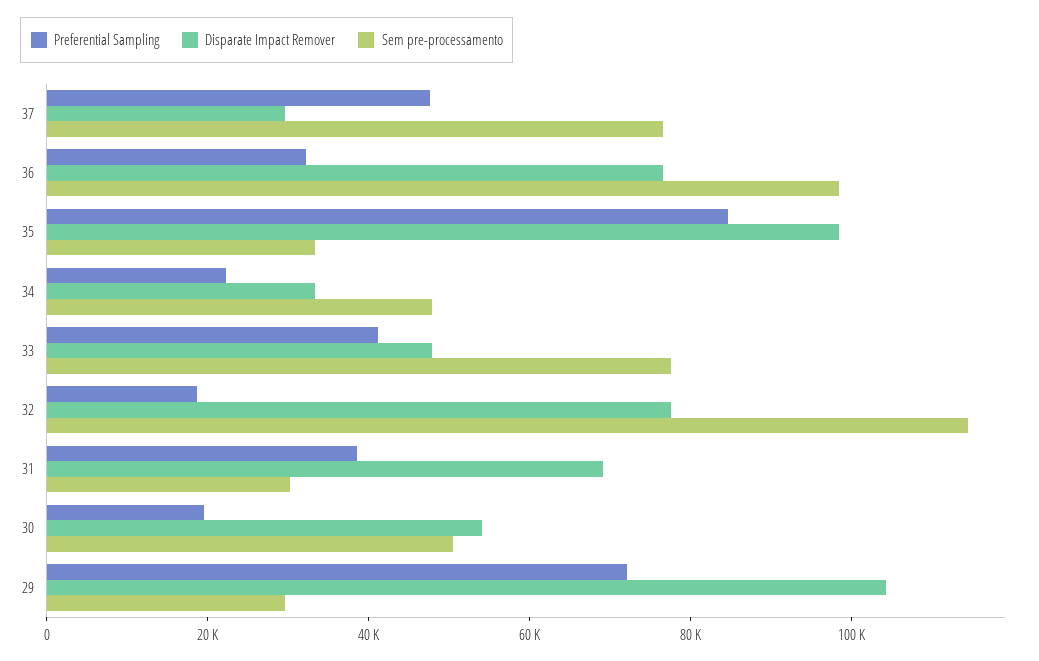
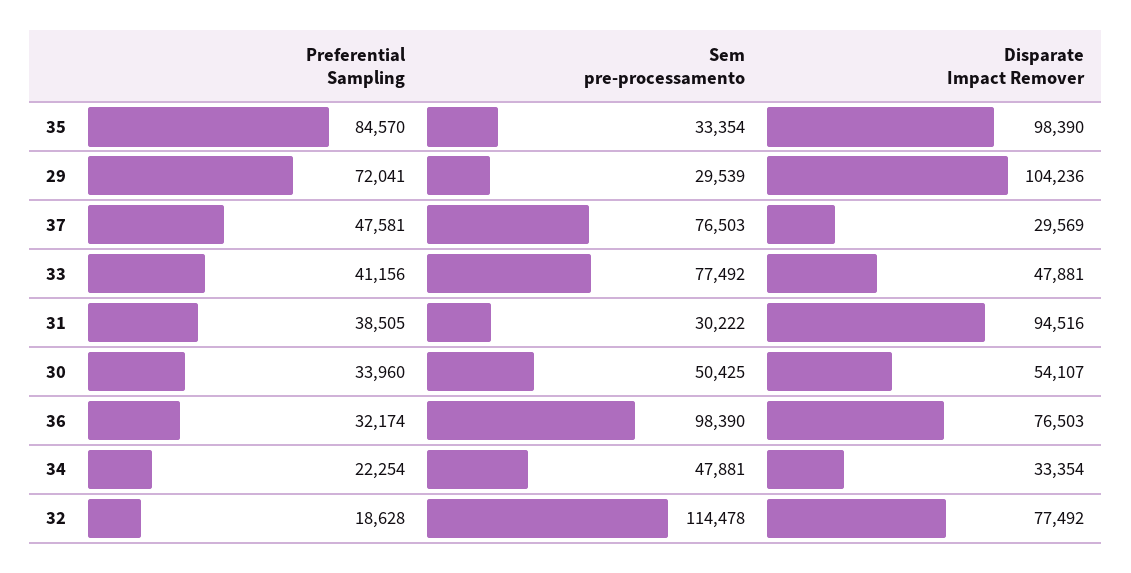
Disparate Impact Remover, 31: 70000 -> 94516
Preferential Sampling, 30: 20000 -> 33960

